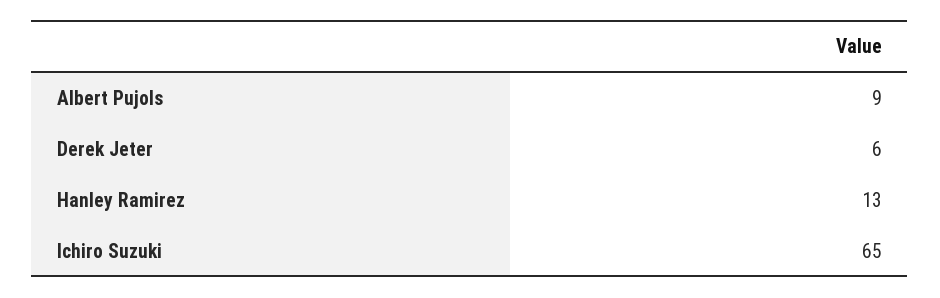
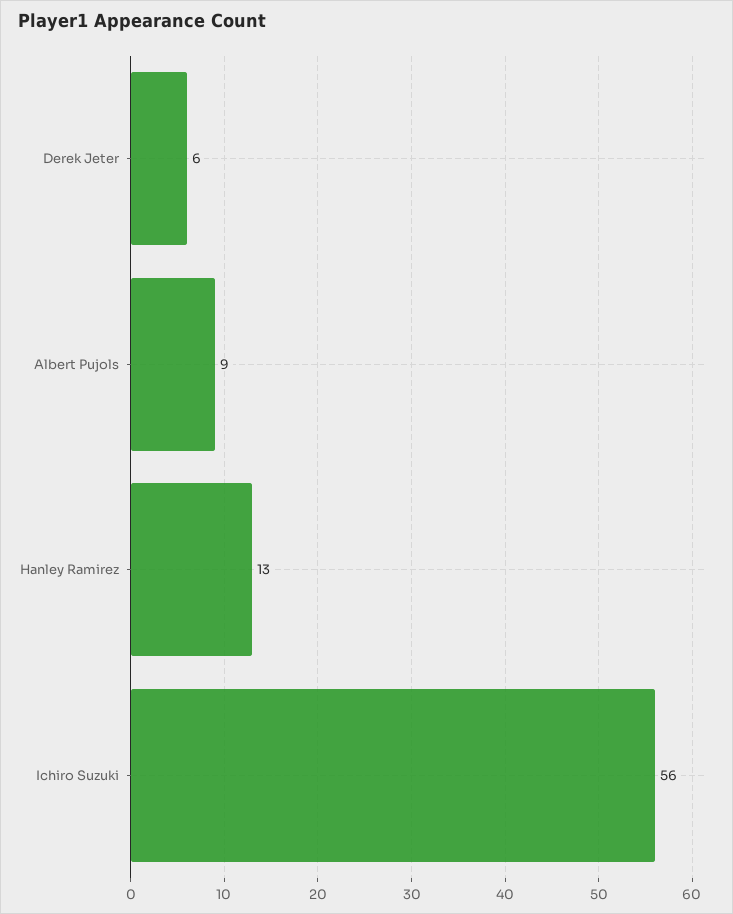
Ichiro Suzuki: 65 -> 56

